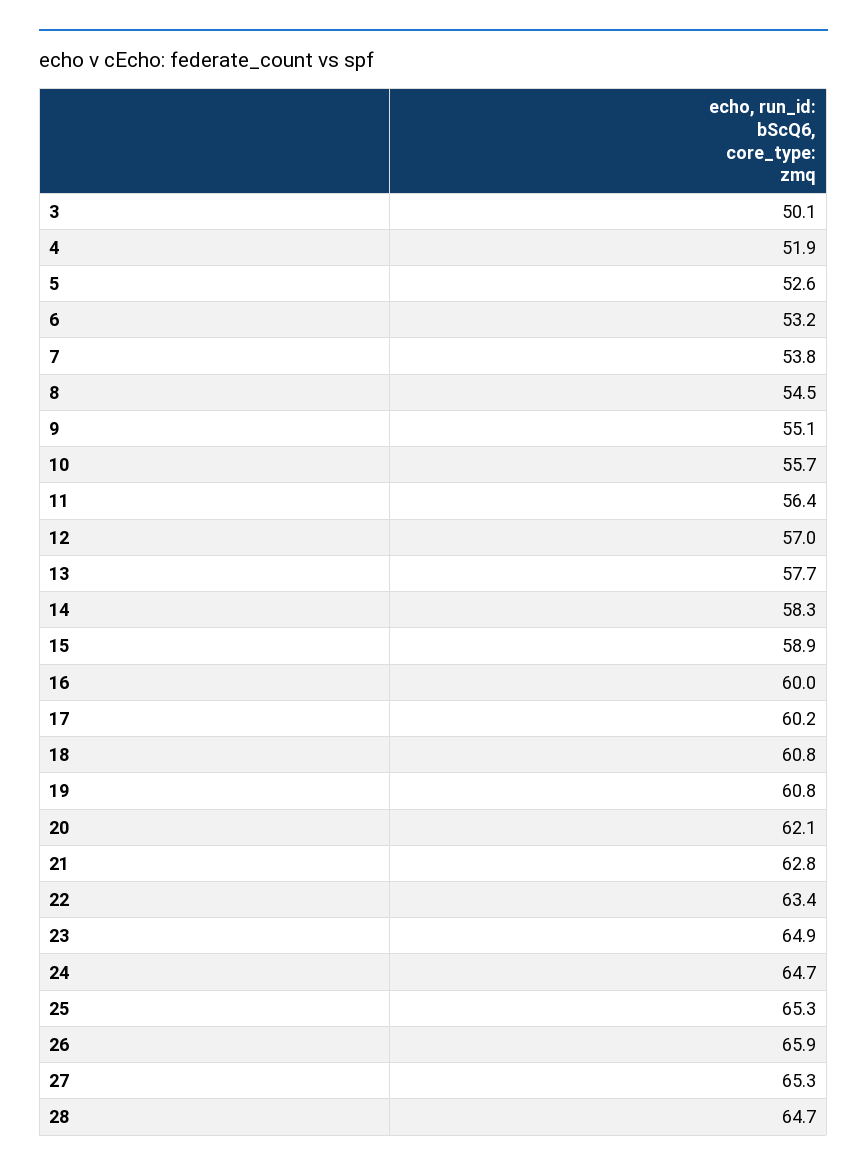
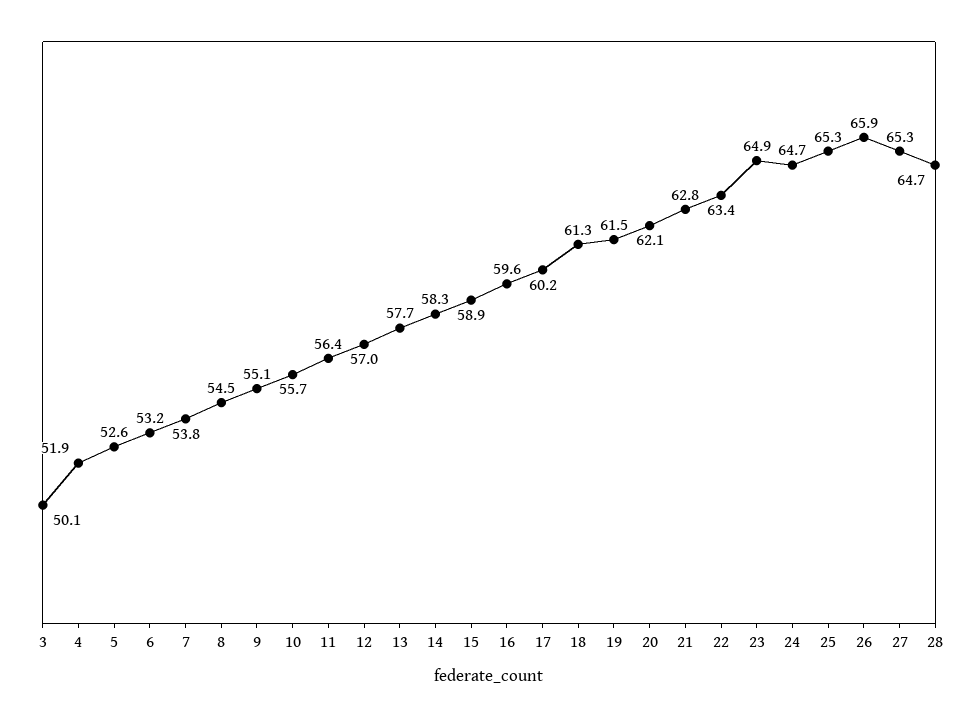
16: 60 -> 59.6
18: 60.8 -> 61.3
19: 60.8 -> 61.5

